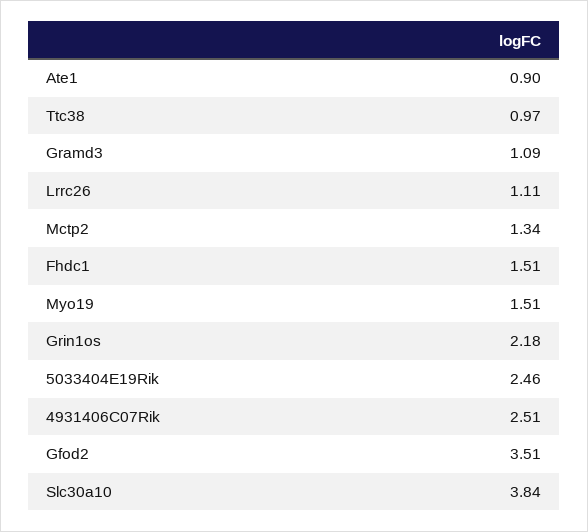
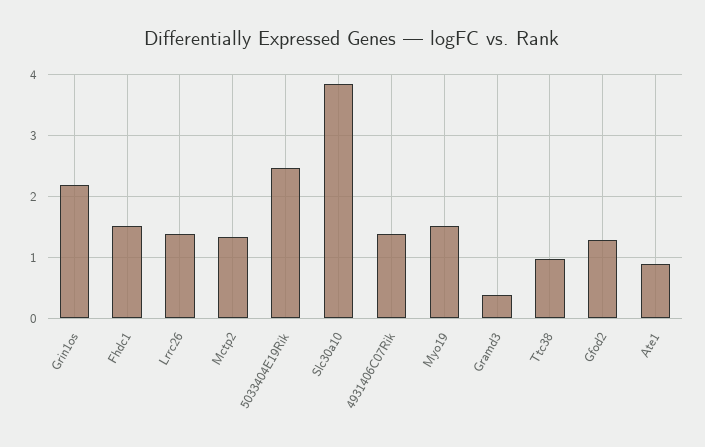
Gramd3: 1.09 -> 0.4
Lrrc26: 1.11 -> 1.4
4931406C07Rik: 2.51 -> 1.4
Gfod2: 3.51 -> 1.3

